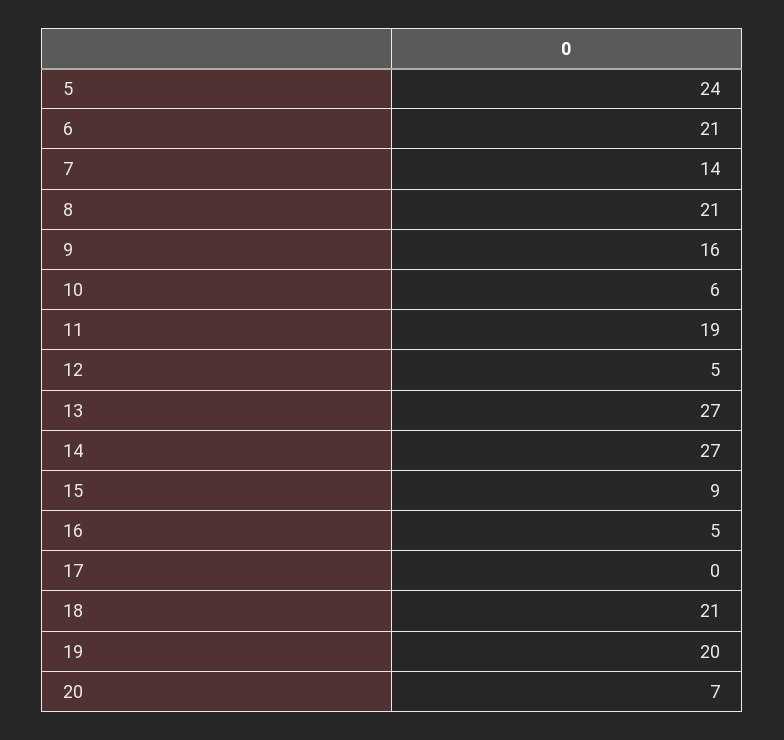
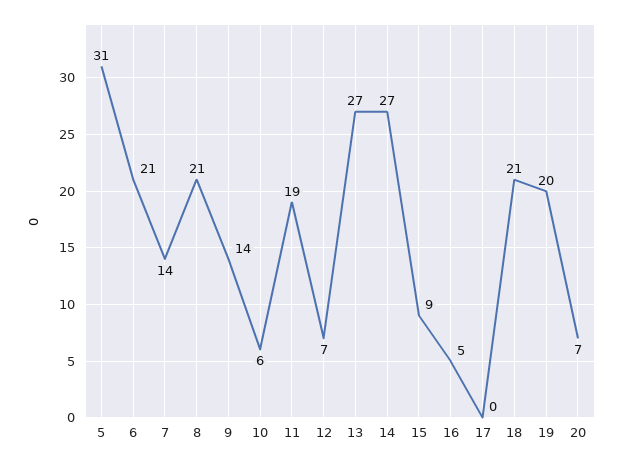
5: 24 -> 31
9: 16 -> 14
12: 5 -> 7

